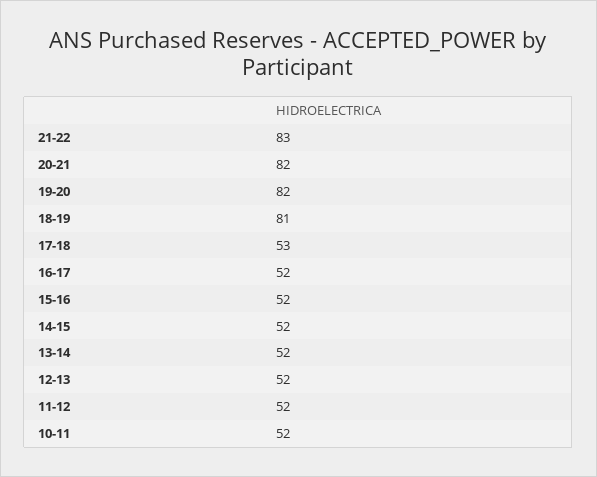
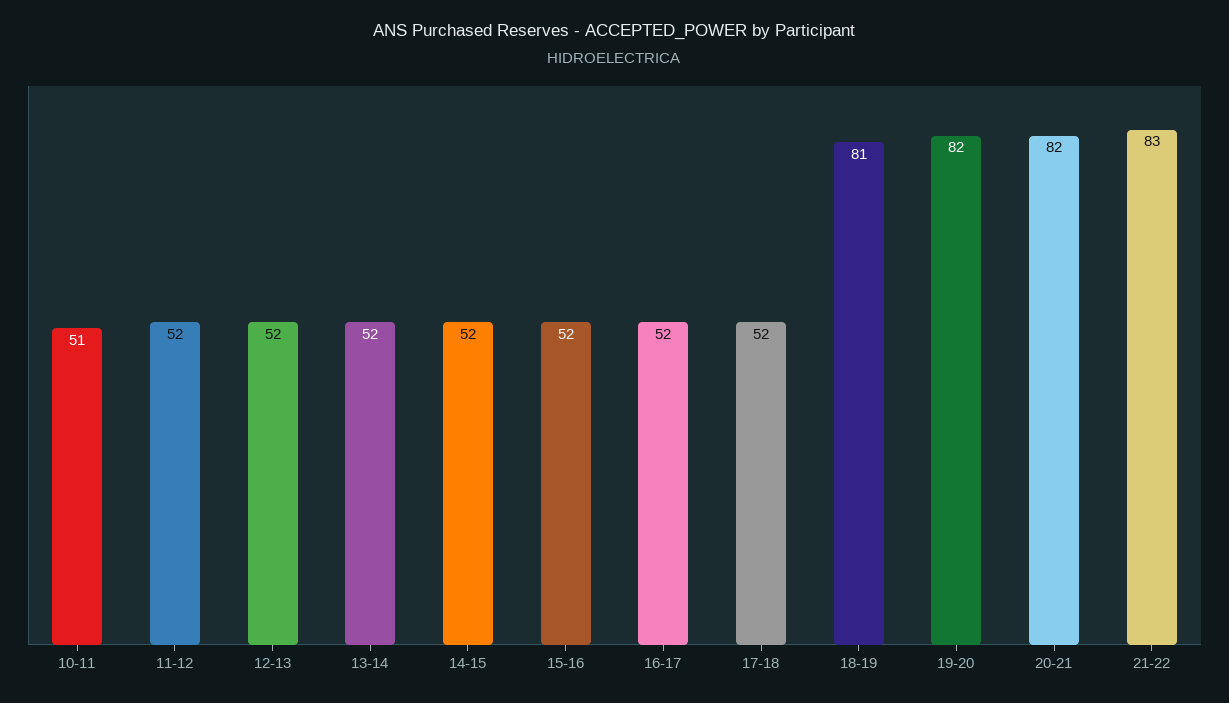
17-18: 53 -> 52
10-11: 52 -> 51

